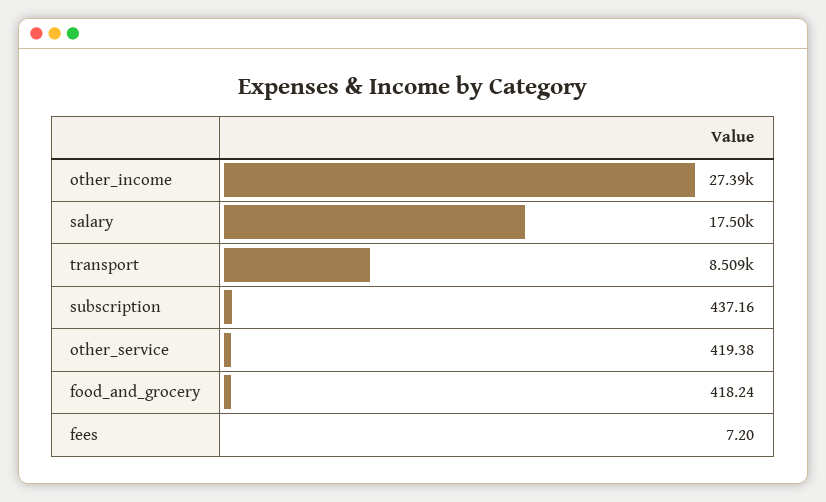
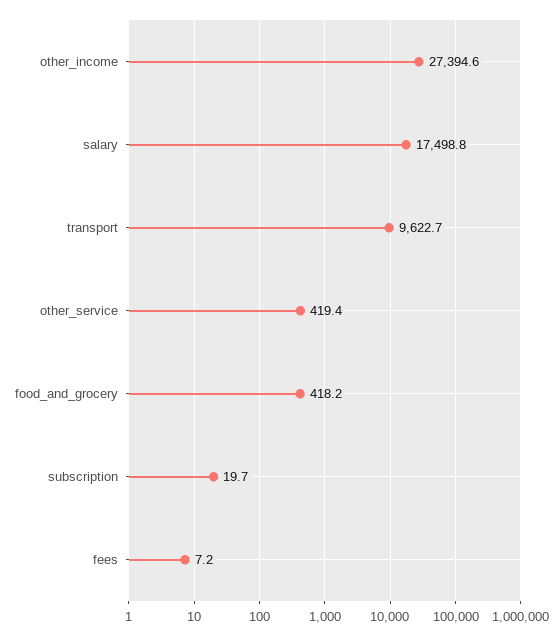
transport: 8509 -> 9622.7
subscription: 437.16 -> 19.7

